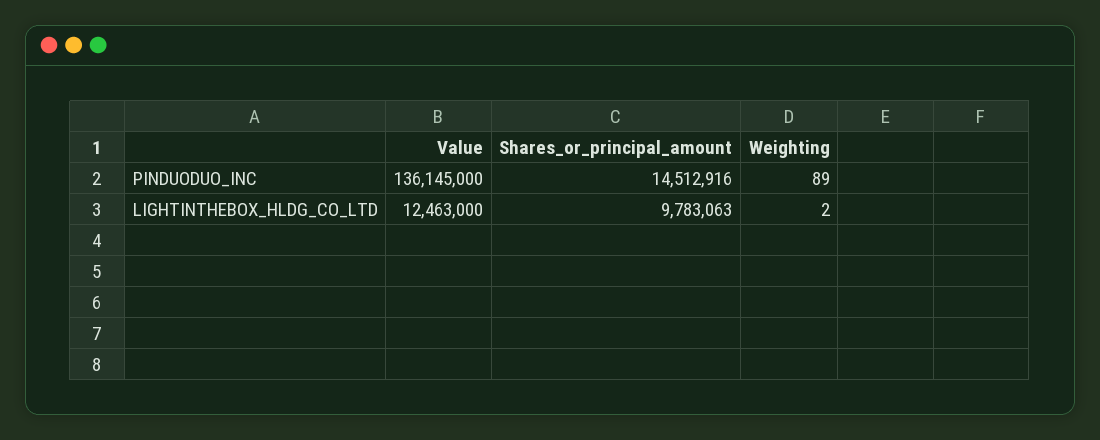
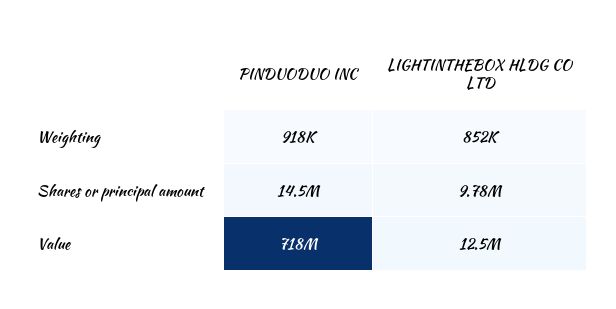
Value, PINDUODUO_INC: 136145000 -> 718000000
Weighting, PINDUODUO_INC: 89 -> 918000
Weighting, LIGHTINTHEBOX_HLDG_CO_LTD: 2 -> 852000

